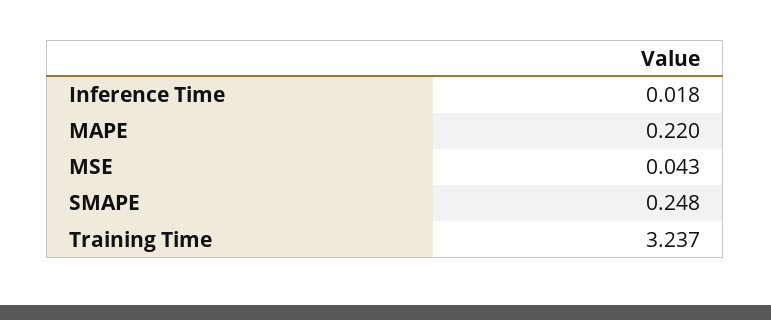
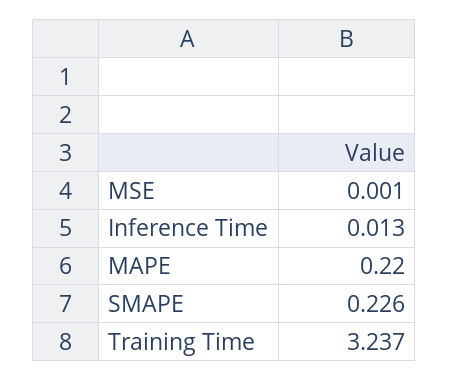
Inference Time: 0.018 -> 0.013
MSE: 0.043 -> 0.001
SMAPE: 0.248 -> 0.226

